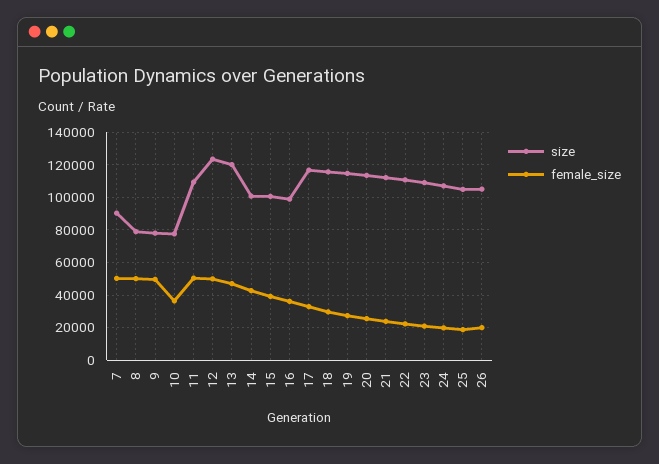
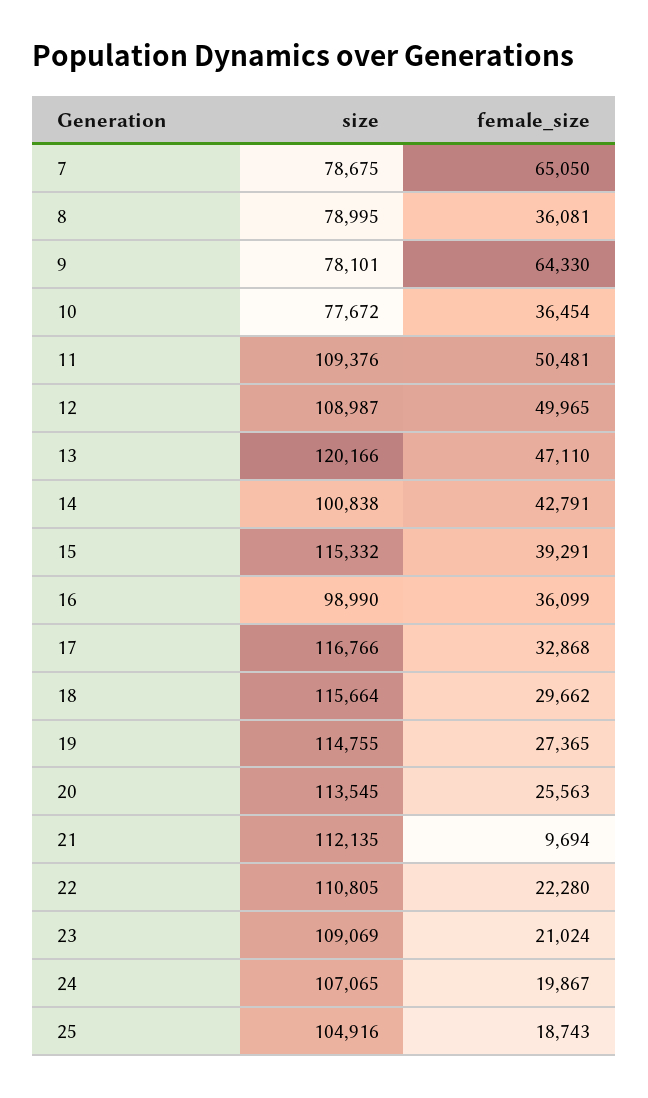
size, 7: 90000 -> 78675
female_size, 7: 50000 -> 65050
female_size, 8: 50000 -> 36081
female_size, 9: 50000 -> 64330
size, 12: 125000 -> 108987
size, 15: 100000 -> 115332
female_size, 21: 25000 -> 9694
size, 26: 105000 -> none
female_size, 26: 20000 -> none

